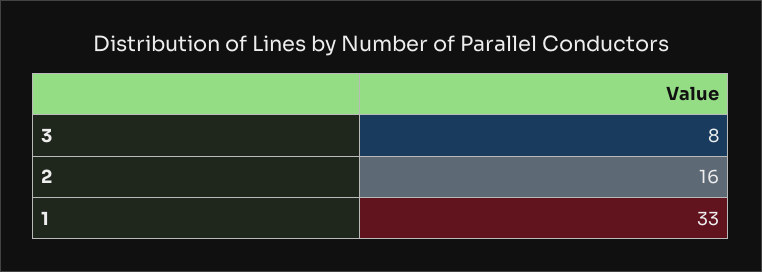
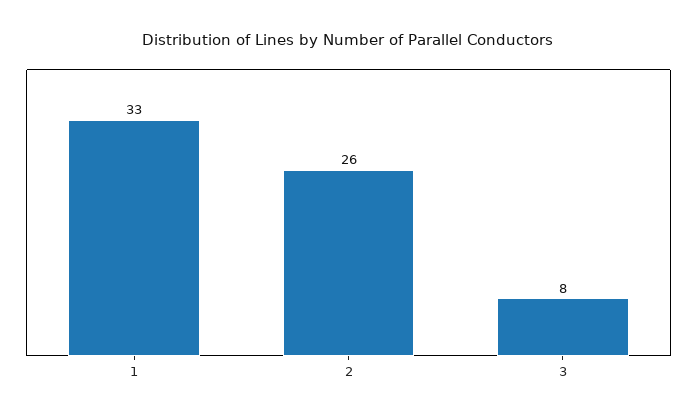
2: 16 -> 26

